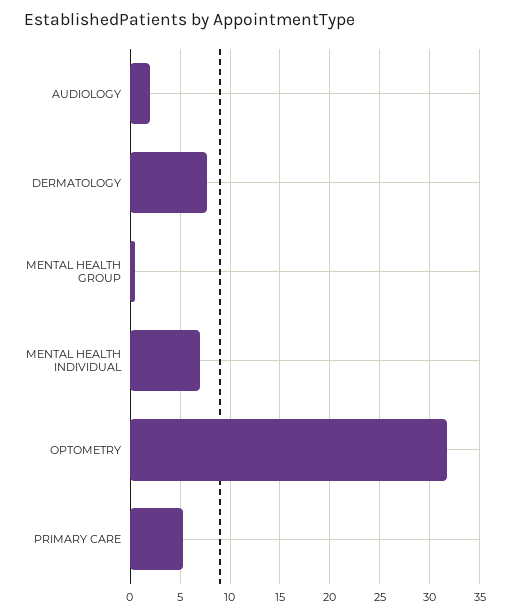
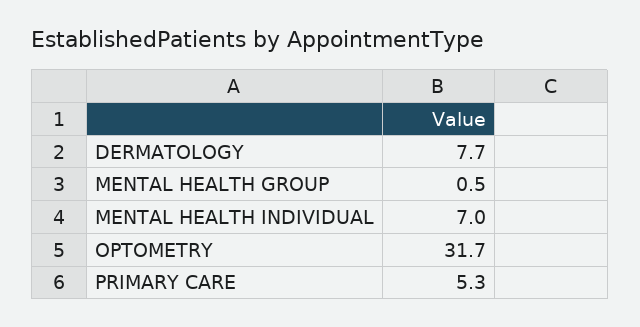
AUDIOLOGY: 2 -> none

